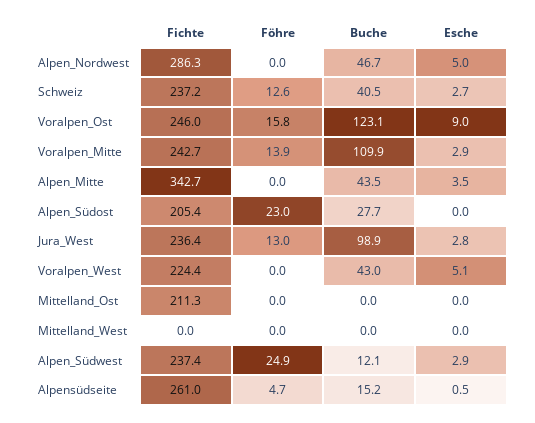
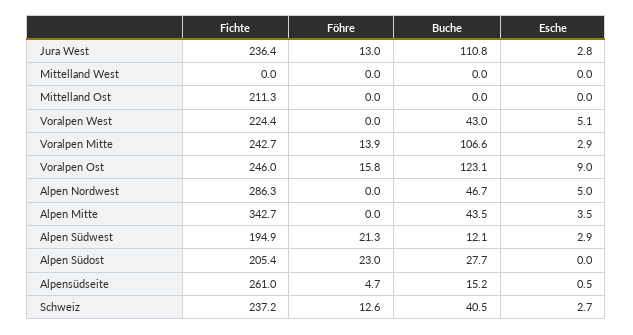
Buche, Voralpen_Mitte: 109.9 -> 106.6
Buche, Jura_West: 98.9 -> 110.8
Fichte, Alpen_Südwest: 237.4 -> 194.9
Föhre, Alpen_Südwest: 24.9 -> 21.3

